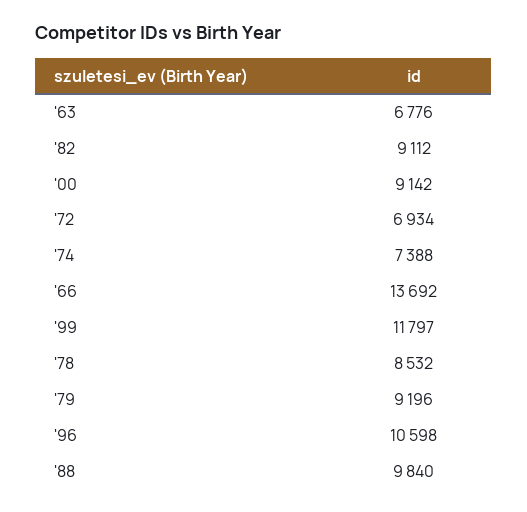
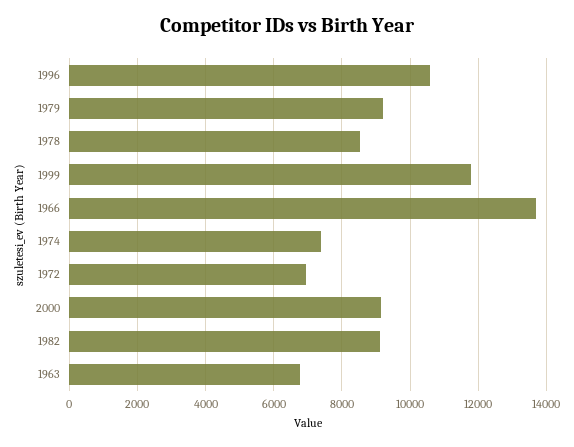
'88: 9840 -> none

